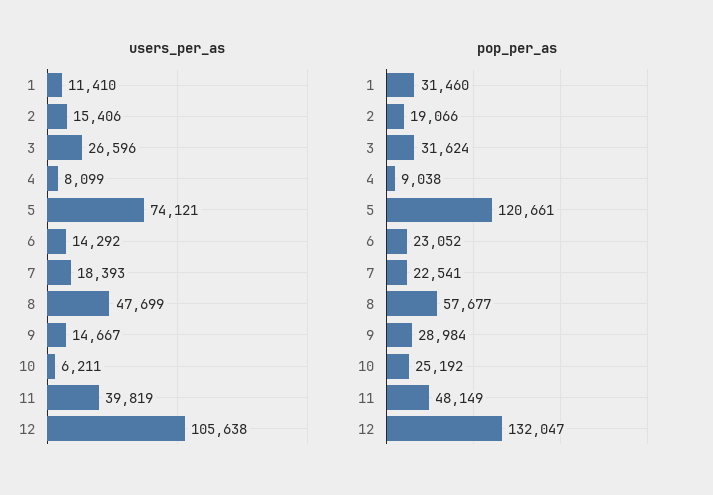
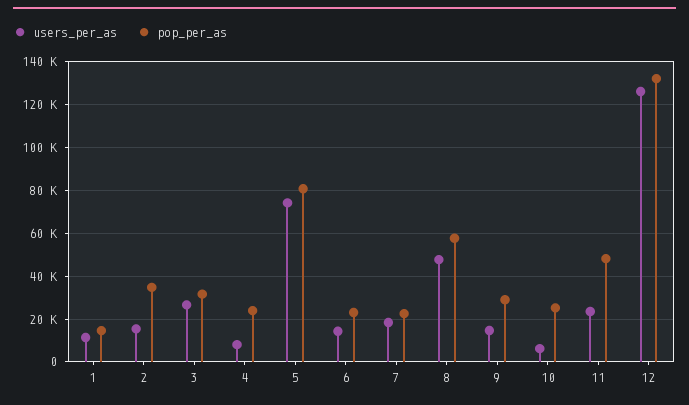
users_per_as, 11: 39819 -> 25000
users_per_as, 12: 105638 -> 125000
pop_per_as, 1: 31460 -> 15000
pop_per_as, 2: 19066 -> 35000
pop_per_as, 4: 9038 -> 25000
pop_per_as, 5: 120661 -> 80000

